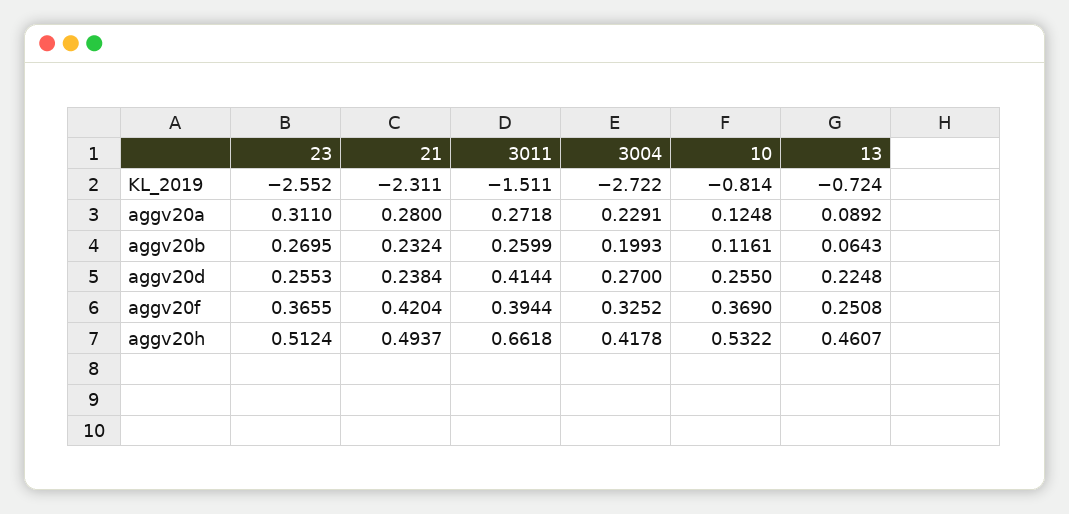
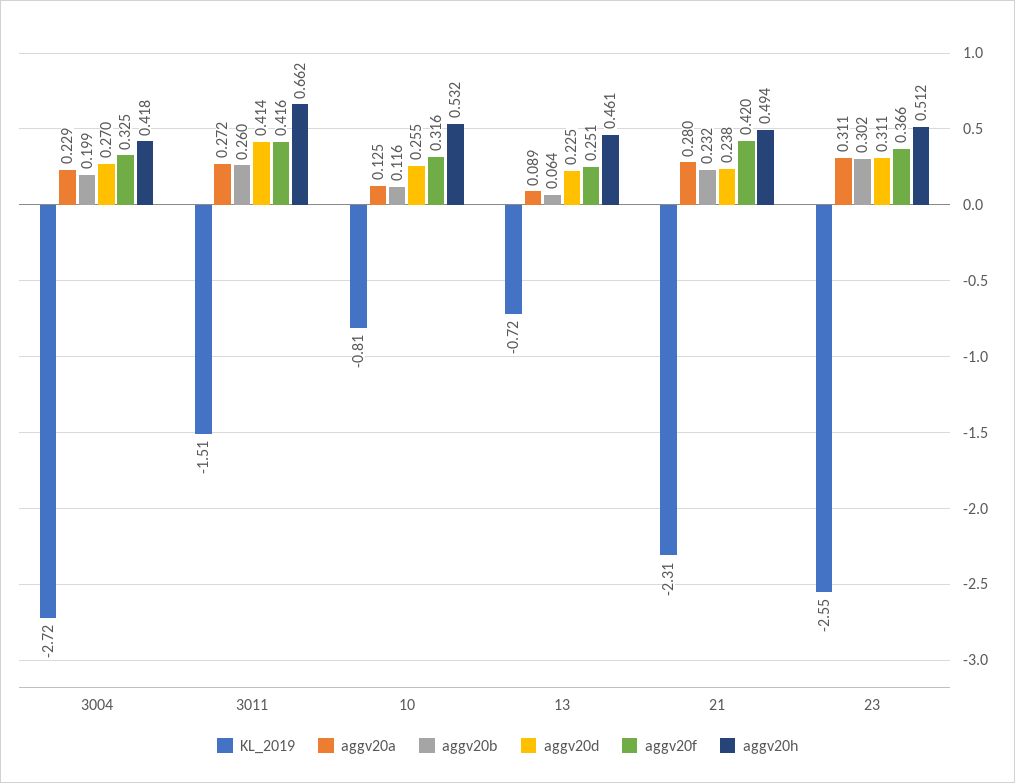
aggv20b, 23: 0.2695 -> 0.302
aggv20d, 23: 0.2553 -> 0.311
aggv20f, 3011: 0.3944 -> 0.416
aggv20f, 10: 0.369 -> 0.316

